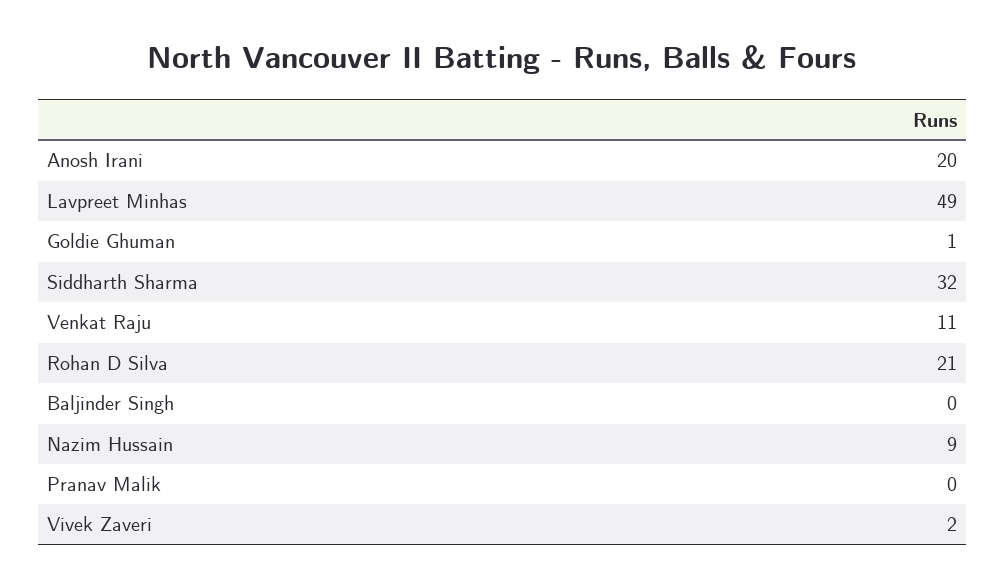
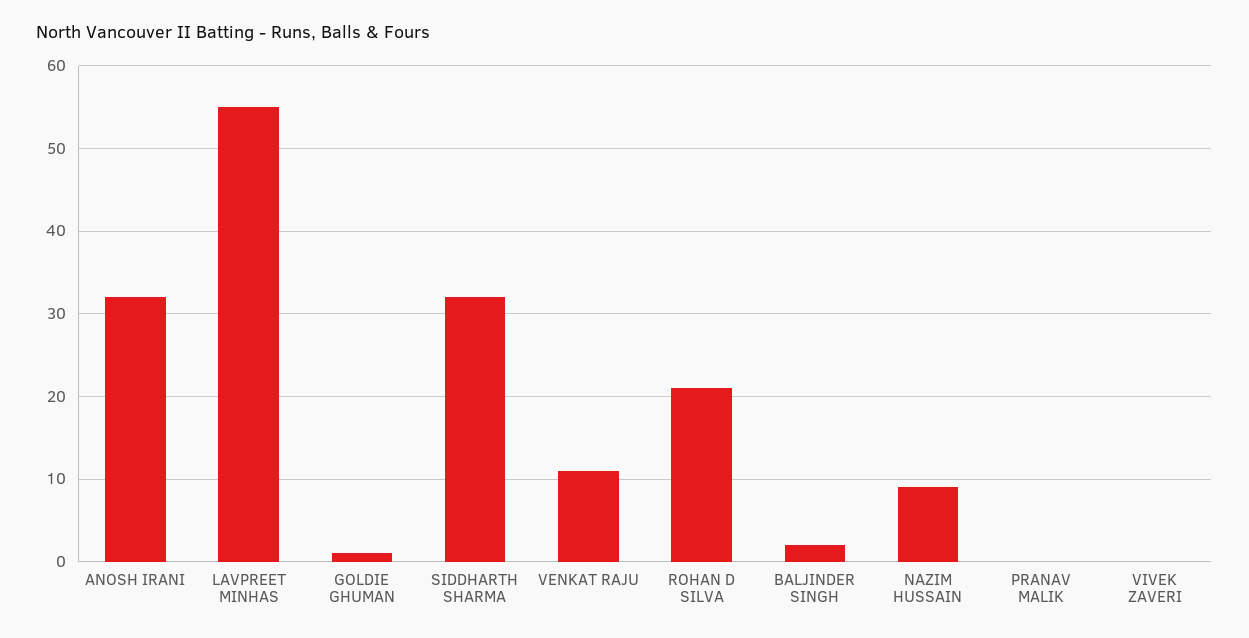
Anosh Irani: 20 -> 32
Lavpreet Minhas: 49 -> 55
Baljinder Singh: 0 -> 2
Vivek Zaveri: 2 -> 0

